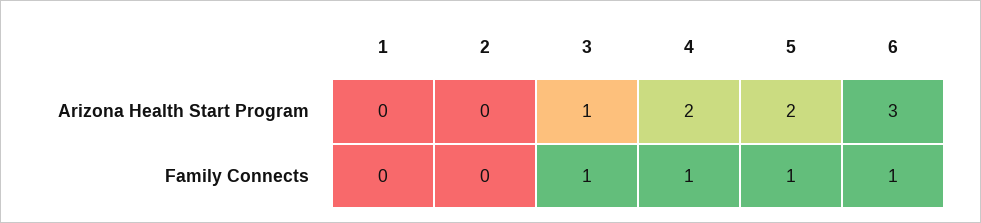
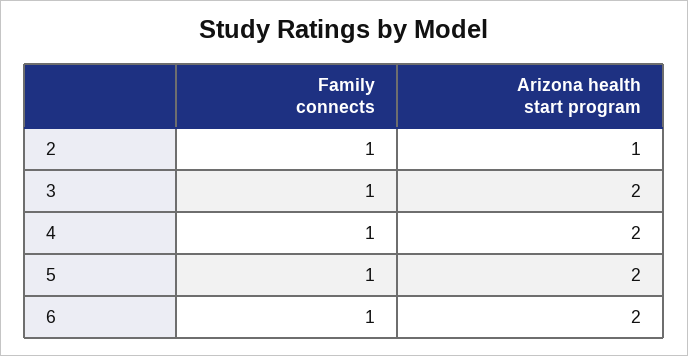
1, Arizona Health Start Program: 0 -> none
2, Arizona Health Start Program: 0 -> 1
3, Arizona Health Start Program: 1 -> 2
6, Arizona Health Start Program: 3 -> 2
1, Family Connects: 0 -> none
2, Family Connects: 0 -> 1

